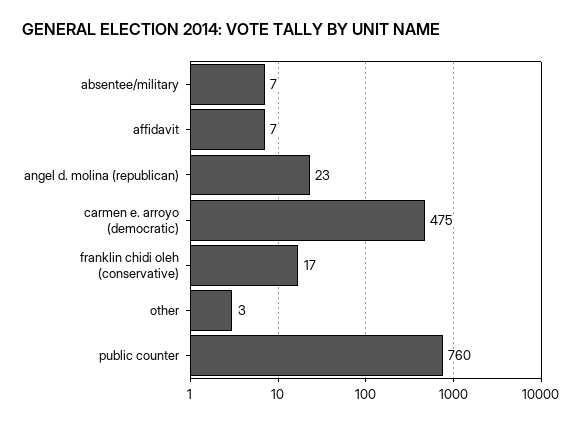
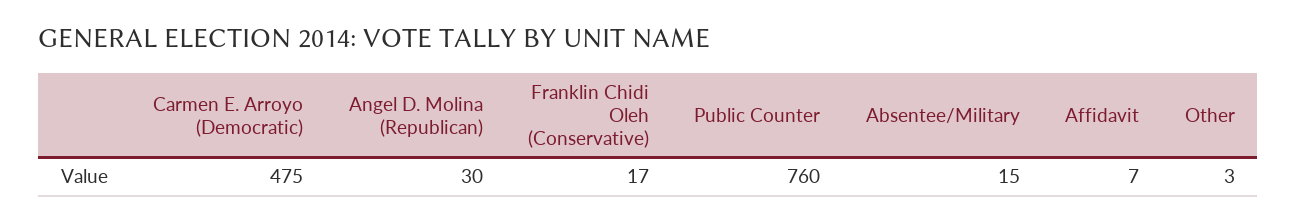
absentee/military: 7 -> 15
angel d. molina (republican): 23 -> 30

